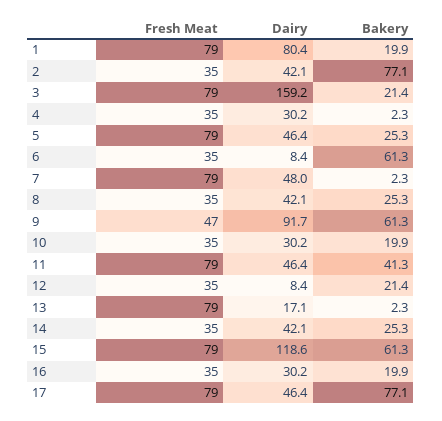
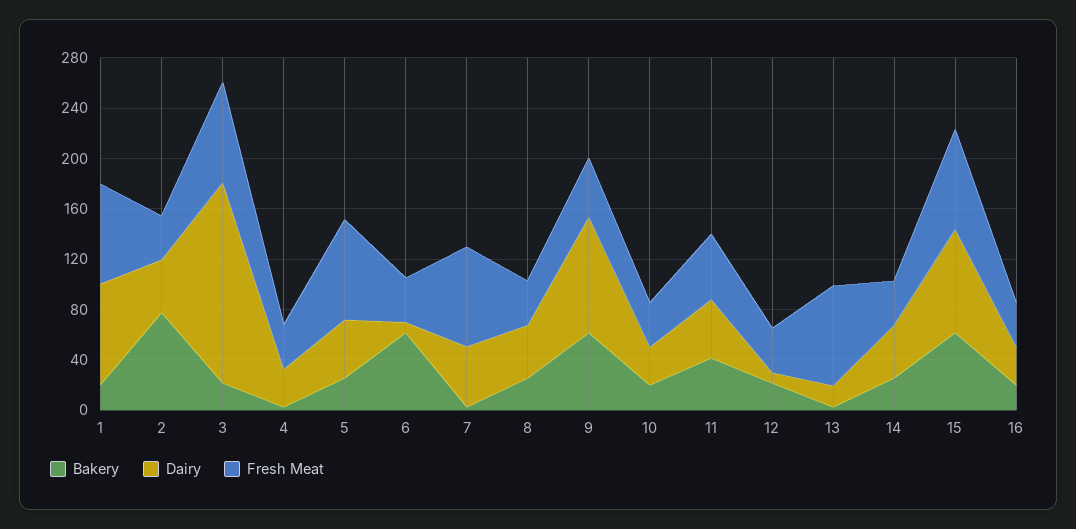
Fresh Meat, 11: 79 -> 50
Dairy, 15: 118.6 -> 80
Fresh Meat, 17: 79 -> none
Dairy, 17: 46.4 -> none
Bakery, 17: 77.1 -> none

